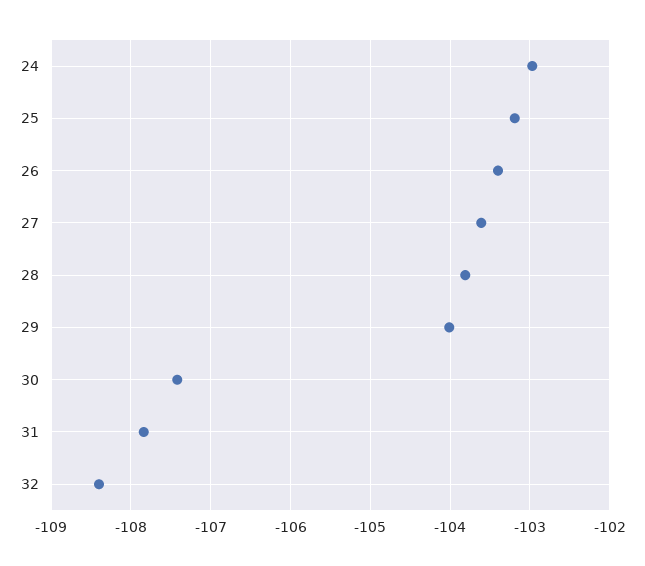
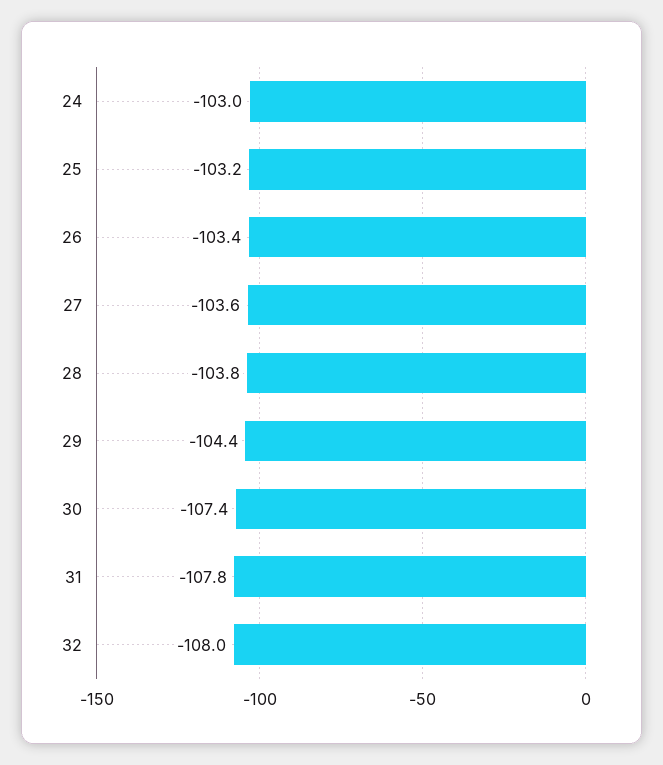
29: -104 -> -104.4
32: -108.4 -> -108

